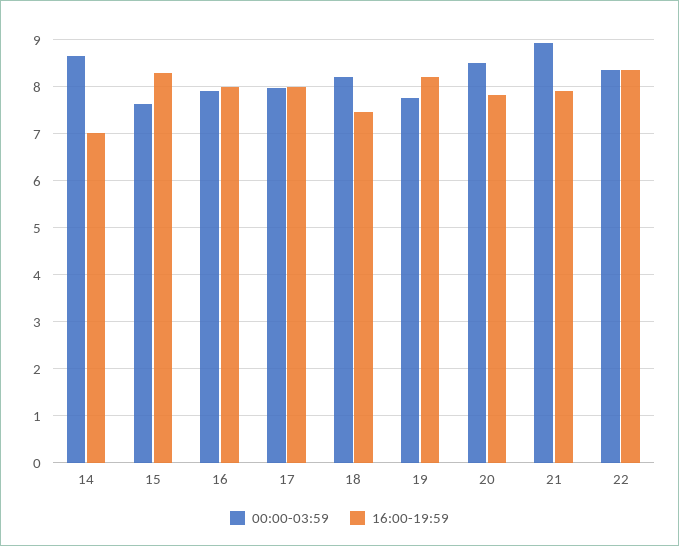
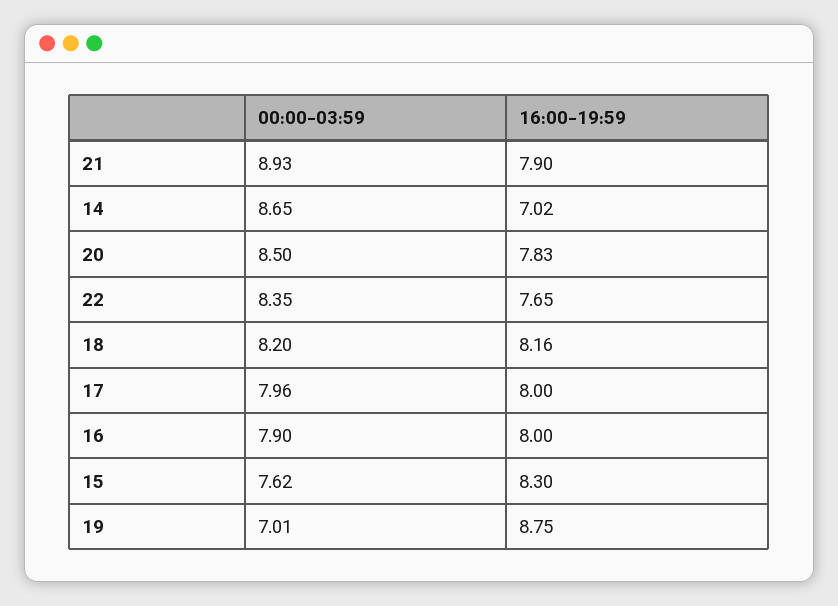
16:00-19:59, 18: 7.4 -> 8.16
00:00-03:59, 19: 7.8 -> 7.01
16:00-19:59, 19: 8.2 -> 8.75
16:00-19:59, 22: 8.4 -> 7.65

